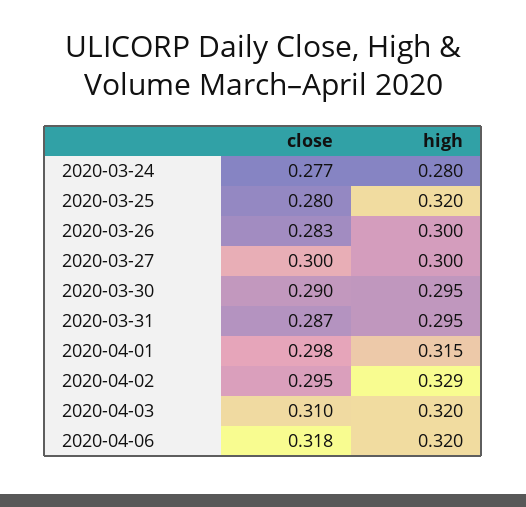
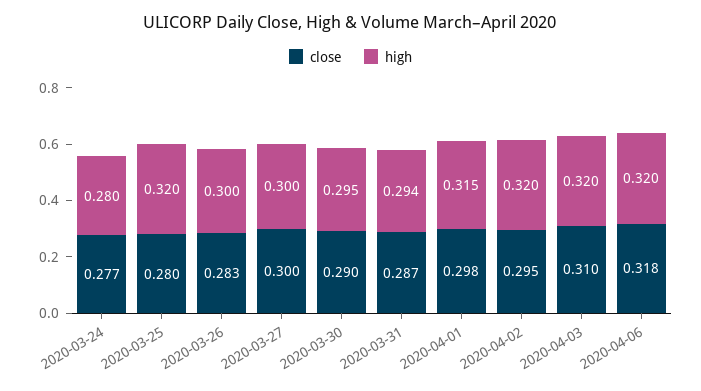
high, 2020-03-31: 0.295 -> 0.294
high, 2020-04-02: 0.329 -> 0.32

